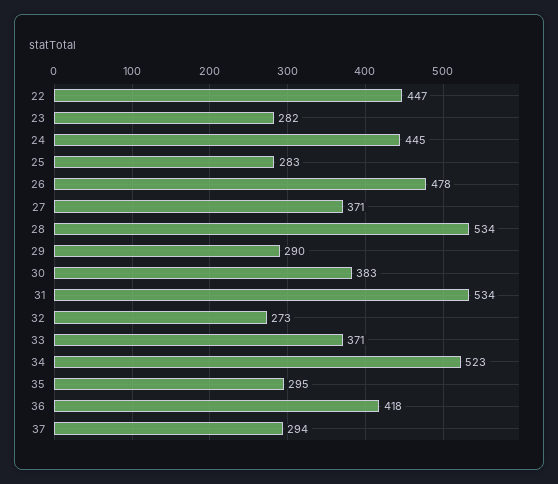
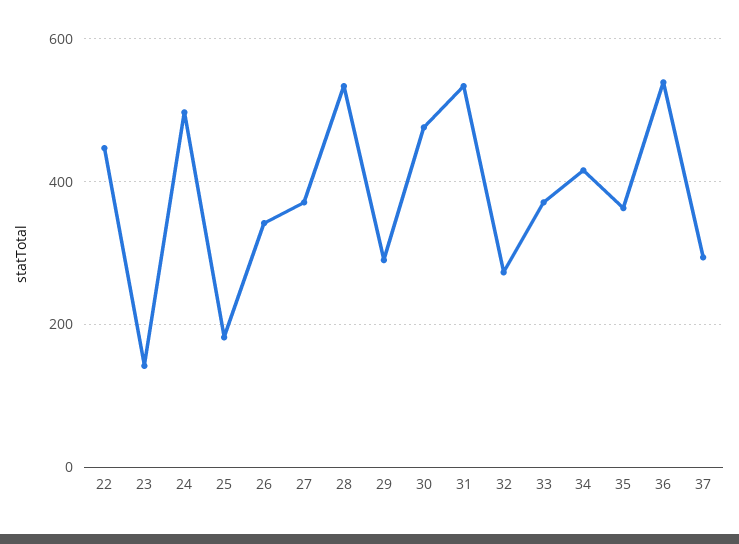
23: 282 -> 140
24: 445 -> 500
25: 283 -> 180
26: 478 -> 340
30: 383 -> 480
34: 523 -> 420
35: 295 -> 360
36: 418 -> 540

